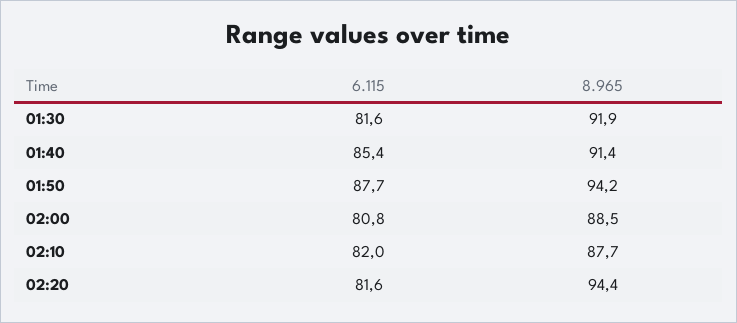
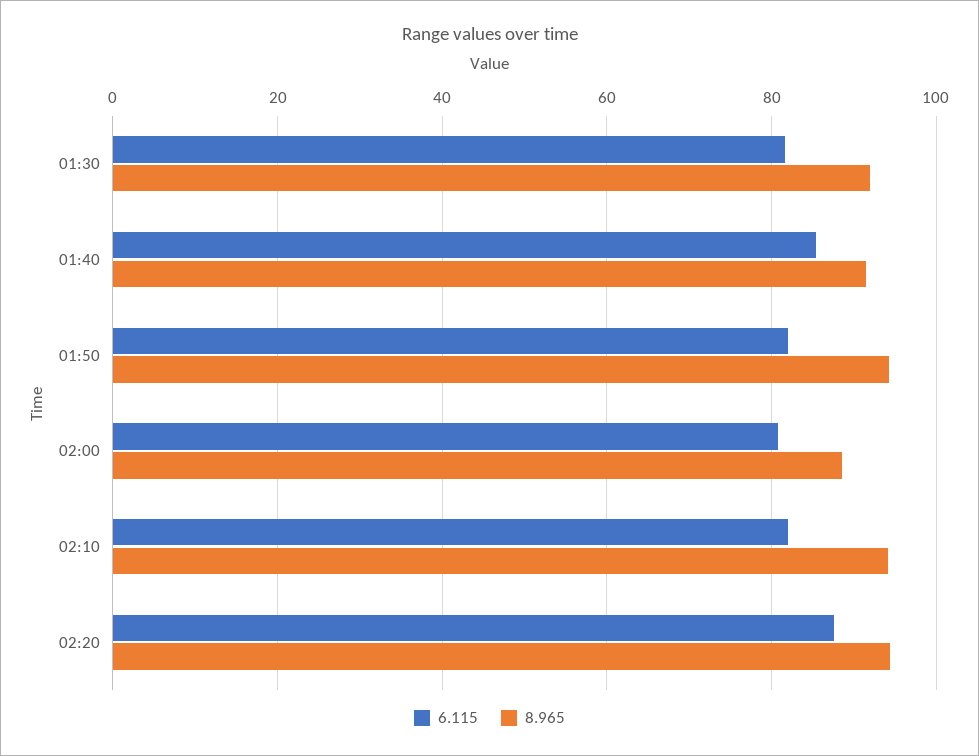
6.115, 01:50: 87.7 -> 82
8.965, 02:10: 87.7 -> 94
6.115, 02:20: 81.6 -> 88

